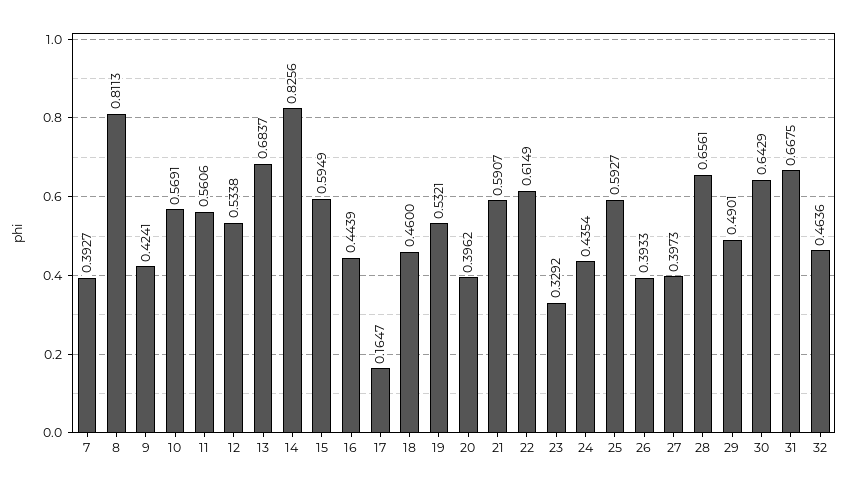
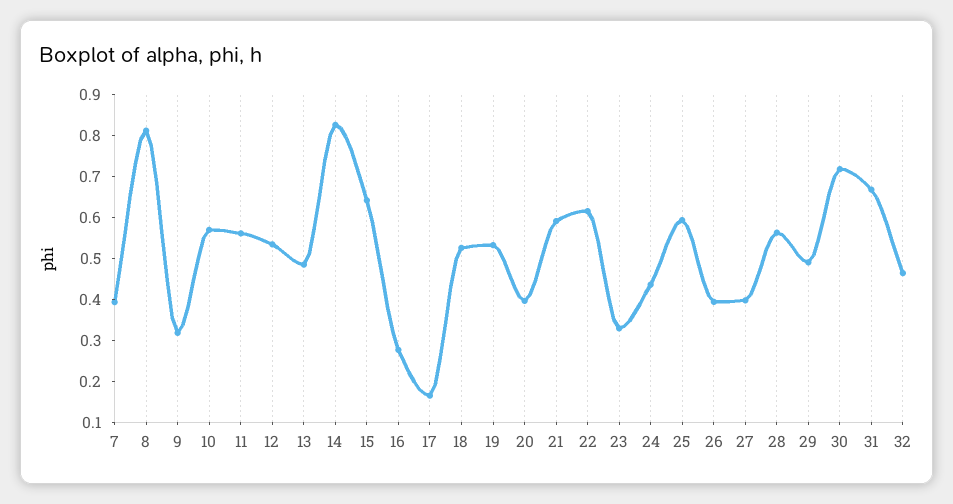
9: 0.4241 -> 0.32
13: 0.6837 -> 0.48
15: 0.5949 -> 0.64
16: 0.4439 -> 0.28
18: 0.46 -> 0.52
28: 0.6561 -> 0.56
30: 0.6429 -> 0.72

